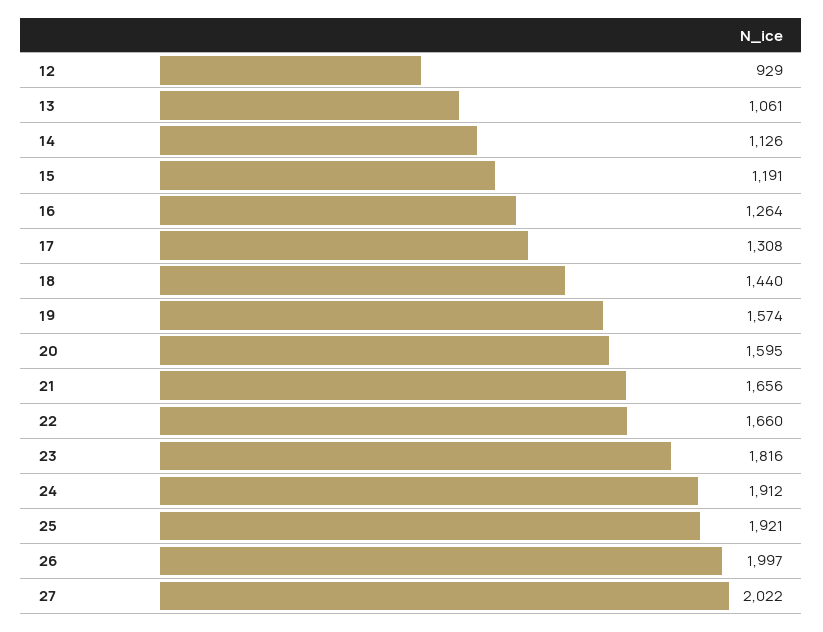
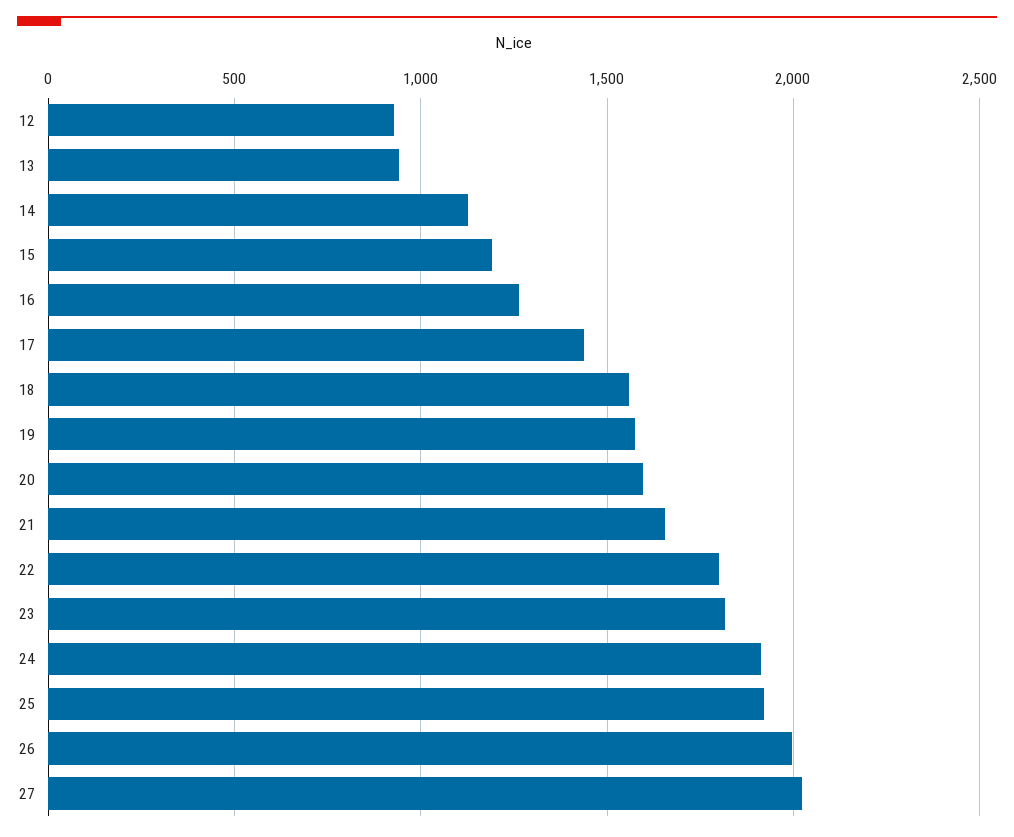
13: 1061 -> 950
17: 1308 -> 1450
18: 1440 -> 1550
22: 1660 -> 1800

